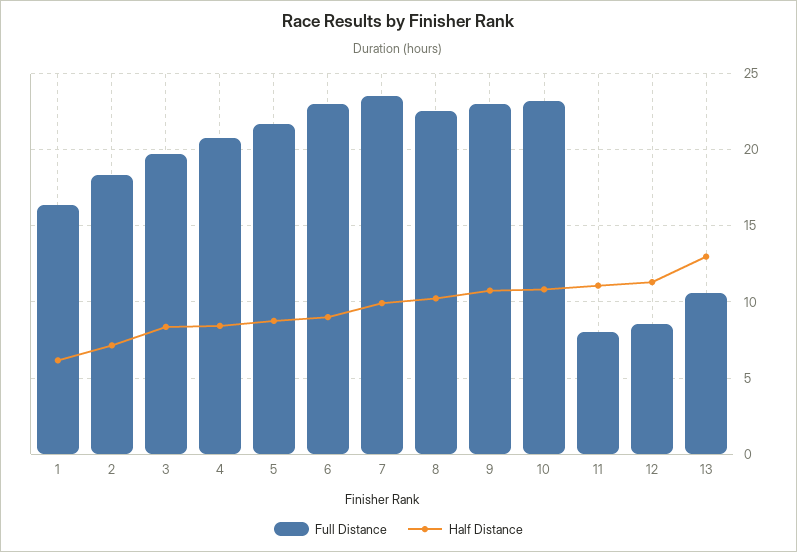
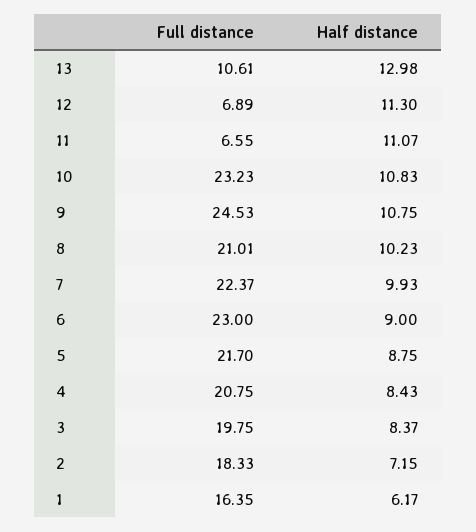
Full Distance, 7: 23.5 -> 22.37
Full Distance, 8: 22.5 -> 21.01
Full Distance, 9: 23 -> 24.53
Full Distance, 11: 8 -> 6.55
Full Distance, 12: 8.5 -> 6.89

